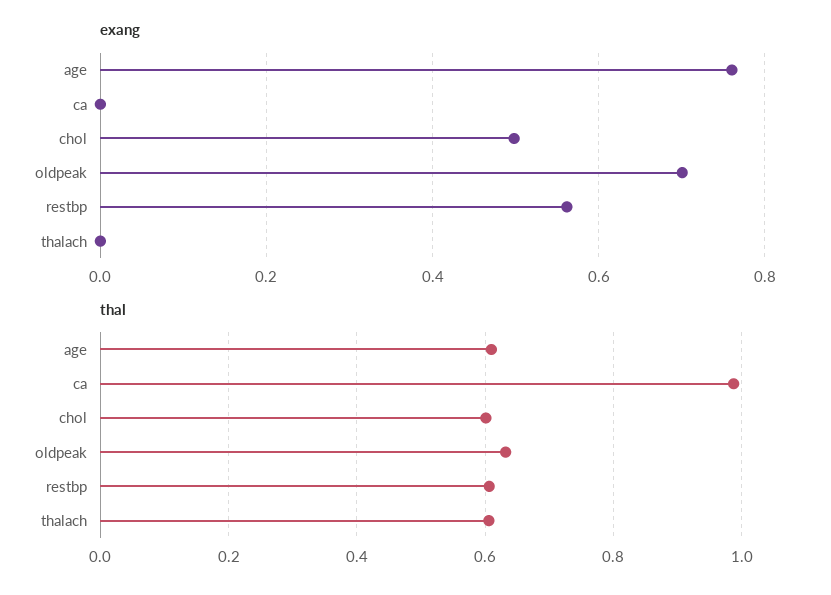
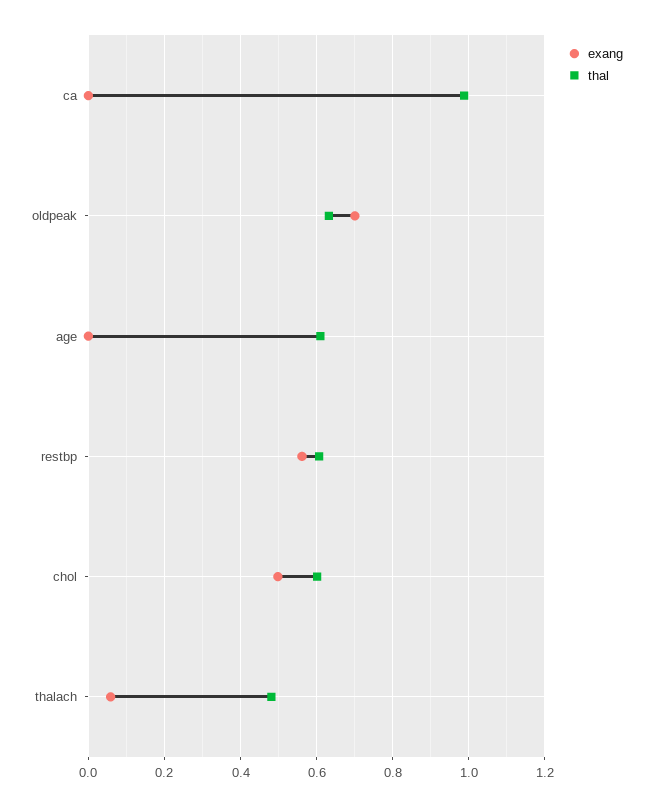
exang, age: 0.76 -> 0
exang, thalach: 0 -> 0.06
thal, thalach: 0.6 -> 0.48

